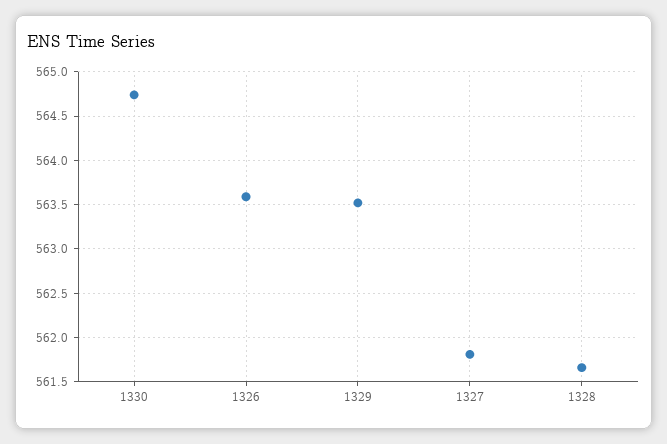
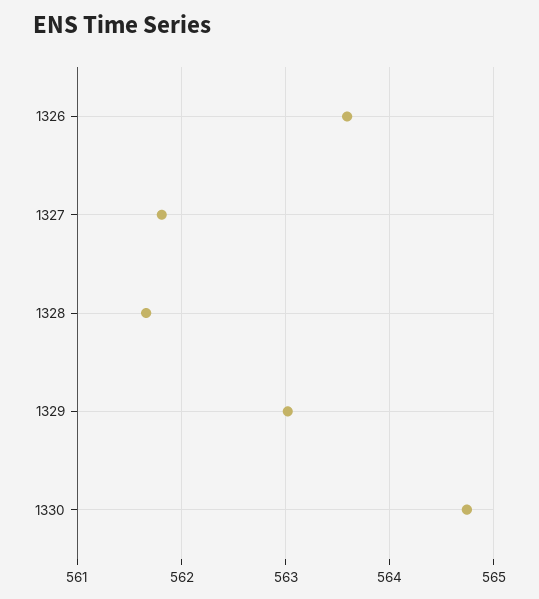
1329: 563.5 -> 563

